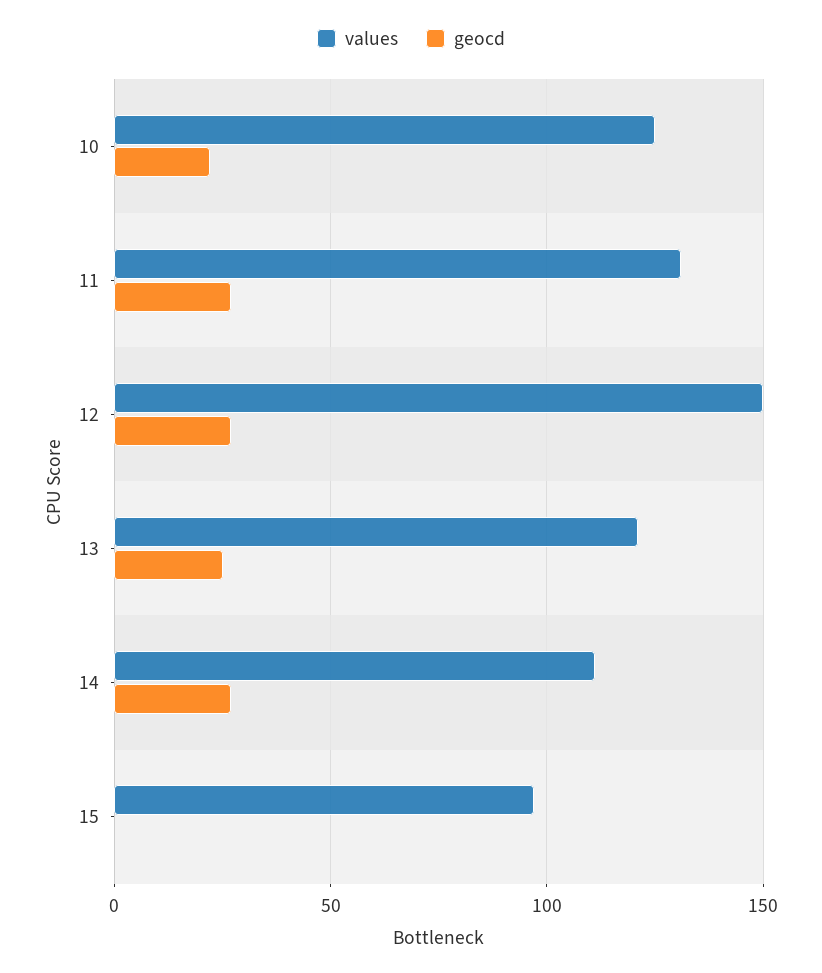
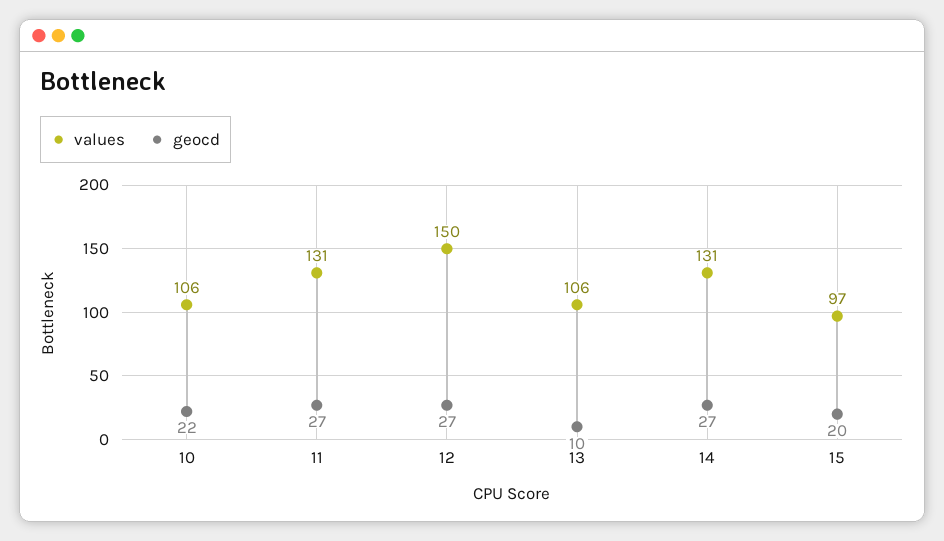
values, 10: 125 -> 106
values, 13: 120 -> 106
geocd, 13: 25 -> 10
values, 14: 110 -> 131
geocd, 15: 0 -> 20

